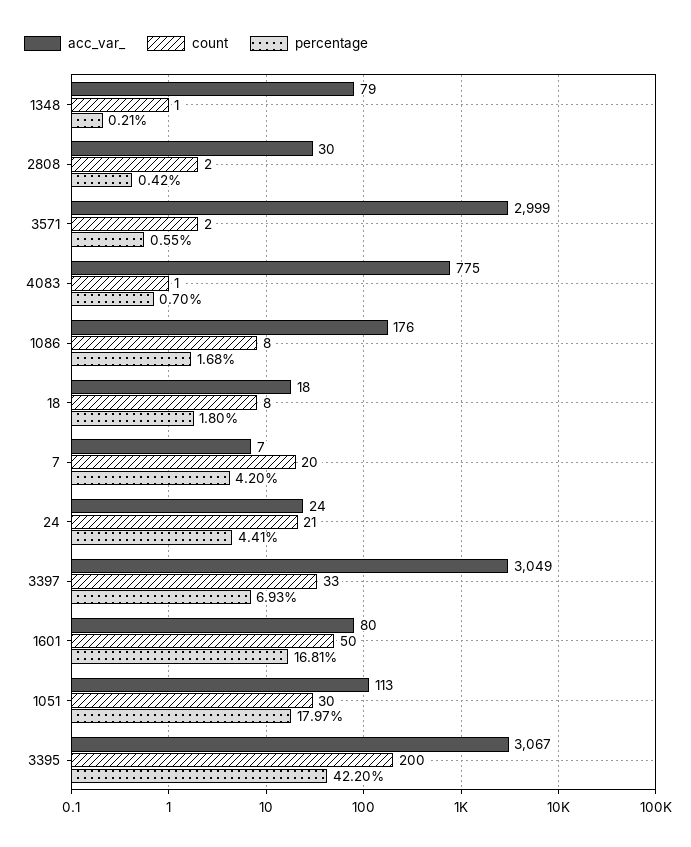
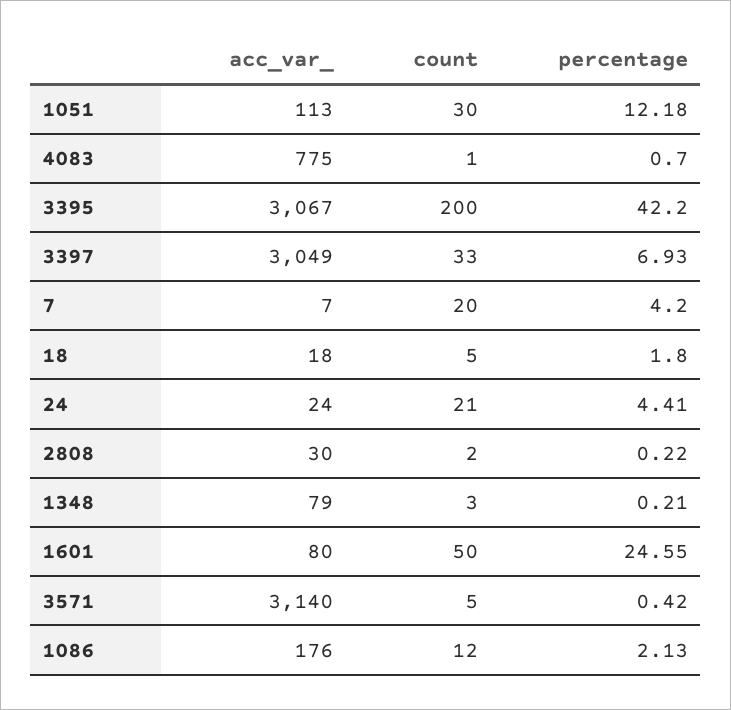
count, 1348: 1 -> 3
percentage, 2808: 0.42 -> 0.22
acc_var_, 3571: 2999 -> 3140
count, 3571: 2 -> 5
percentage, 3571: 0.55 -> 0.42
count, 1086: 8 -> 12
percentage, 1086: 1.68 -> 2.13
count, 18: 8 -> 5
percentage, 1601: 16.81 -> 24.55
percentage, 1051: 17.97 -> 12.18

